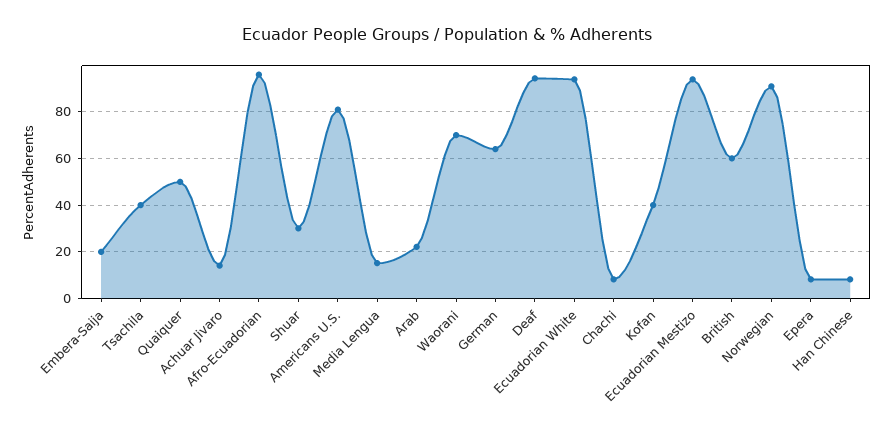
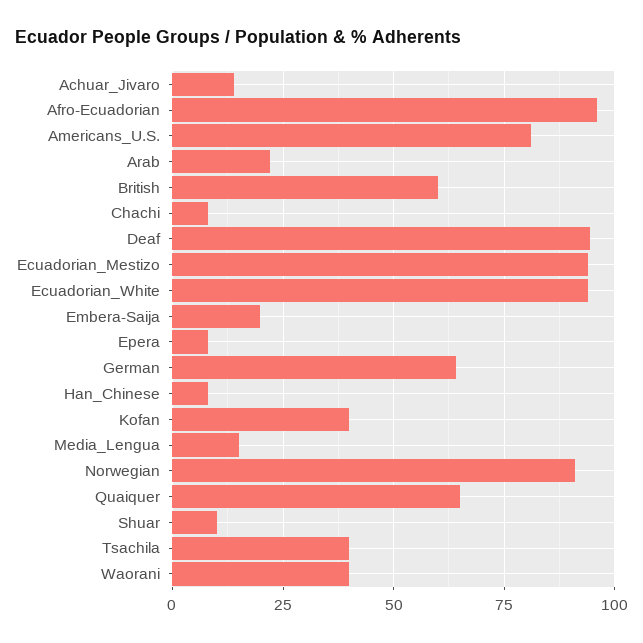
Quaiquer: 50 -> 65
Shuar: 30 -> 10
Waorani: 70 -> 40

